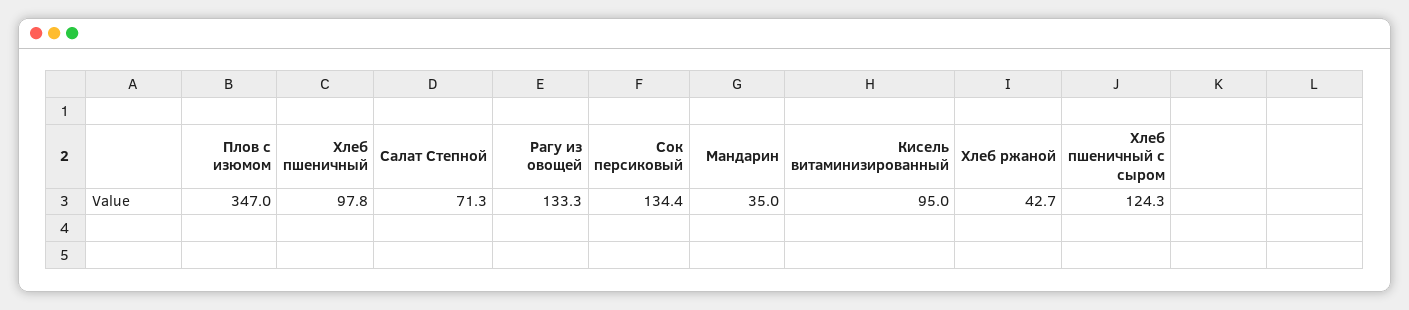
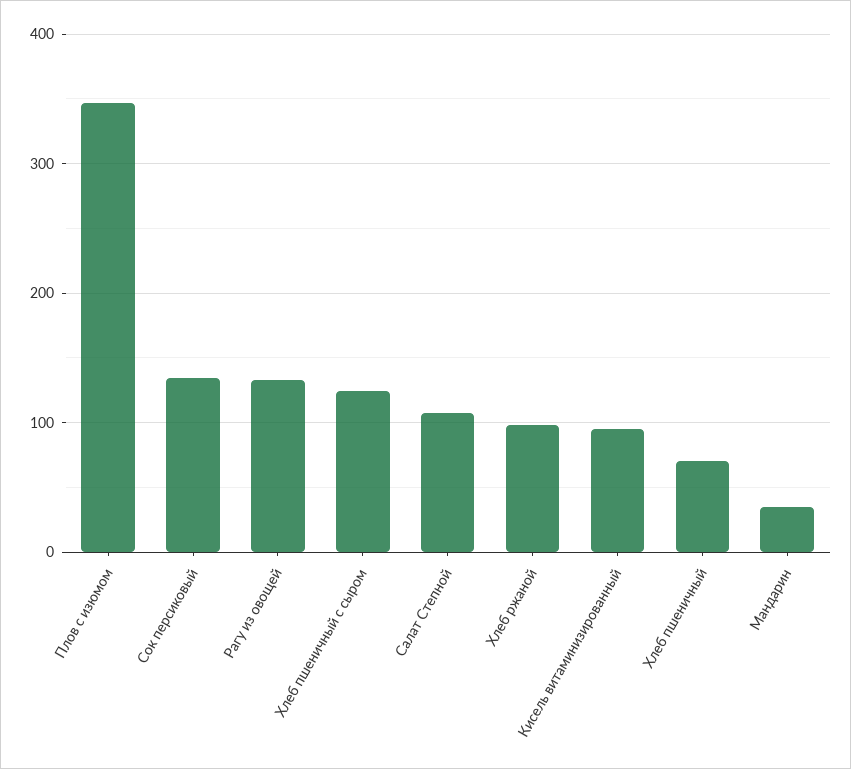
Хлеб пшеничный: 97.8 -> 70
Салат Степной: 71.3 -> 110
Хлеб ржаной: 42.7 -> 100

